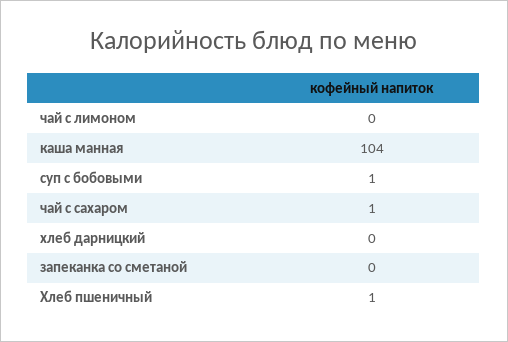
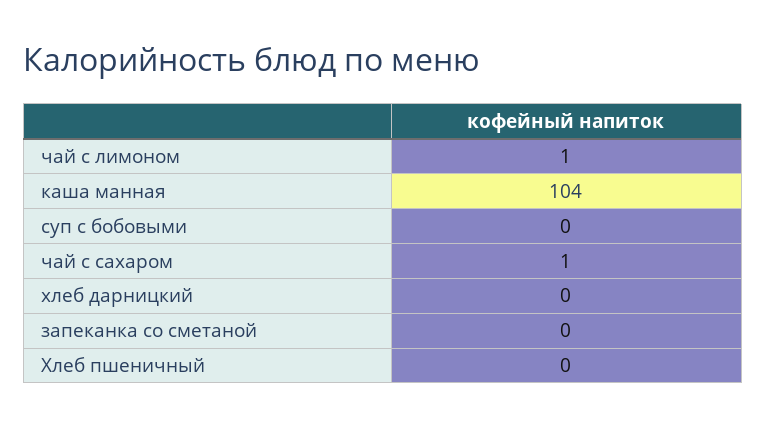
чай с лимоном: 0 -> 1
суп с бобовыми: 1 -> 0
Хлеб пшеничный: 1 -> 0

